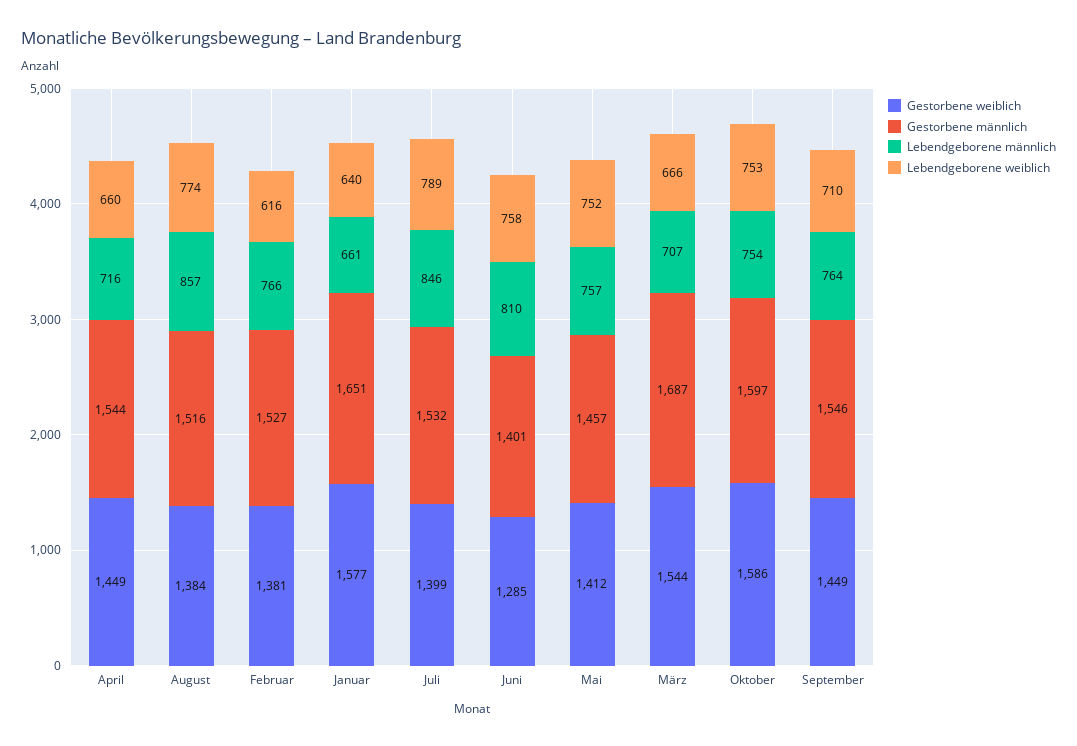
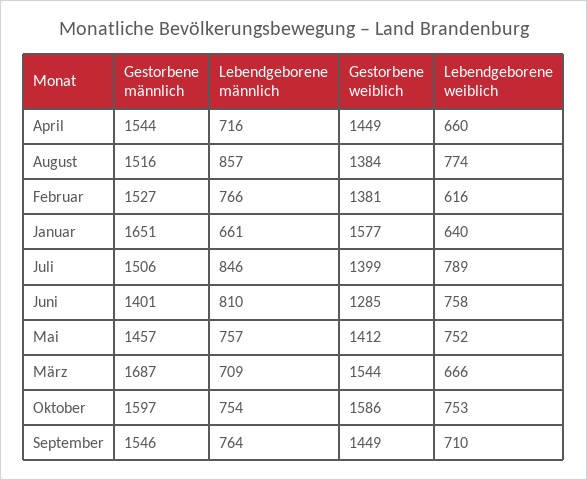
Gestorbene männlich, Juli: 1532 -> 1506
Lebendgeborene männlich, März: 707 -> 709

